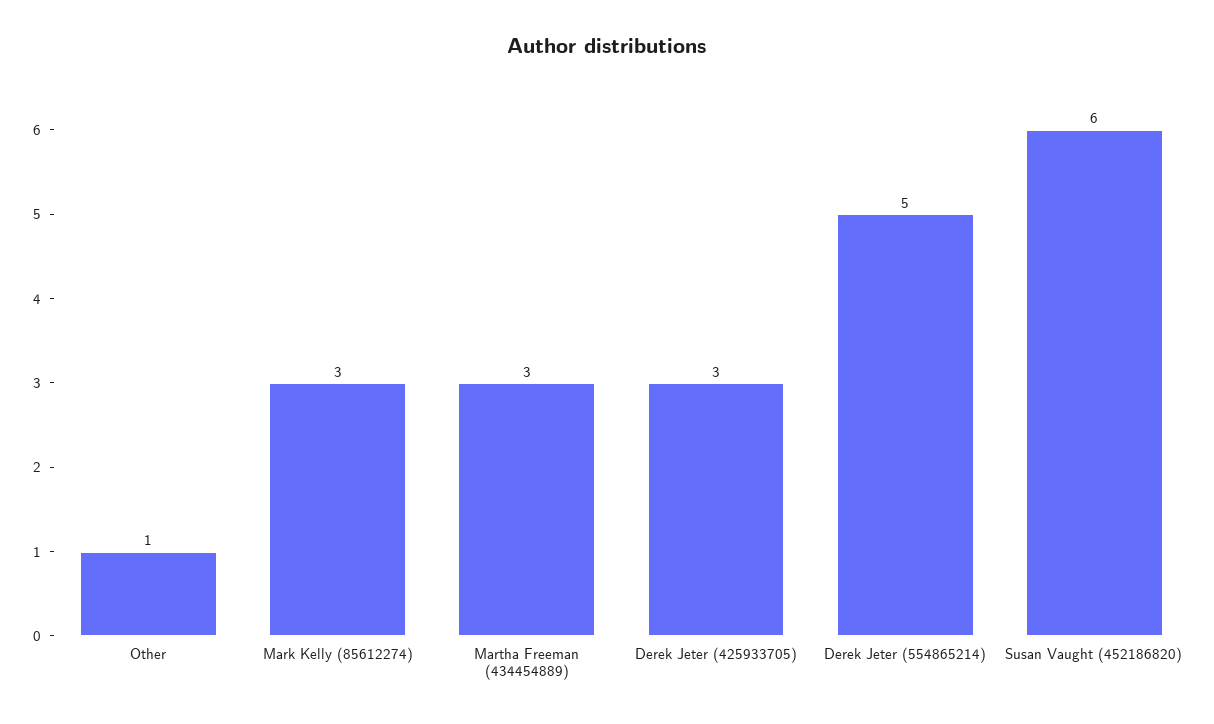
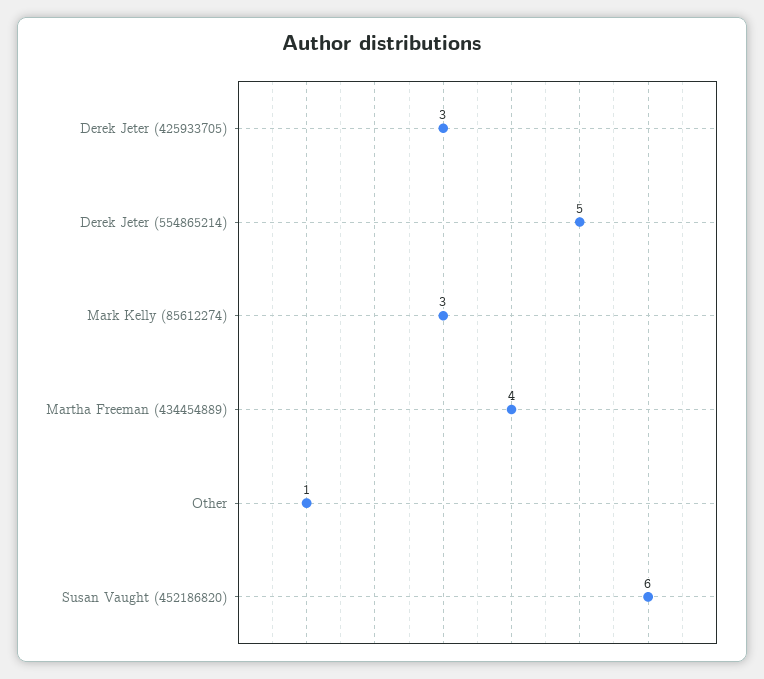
Martha Freeman (434454889): 3 -> 4

